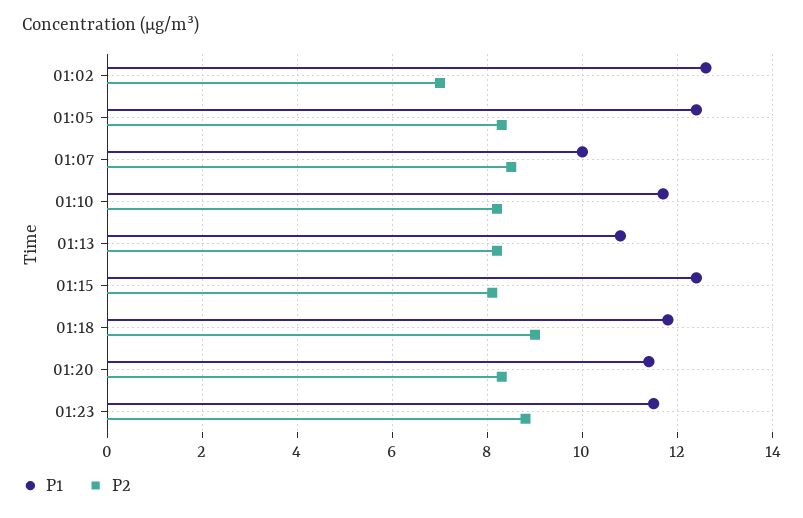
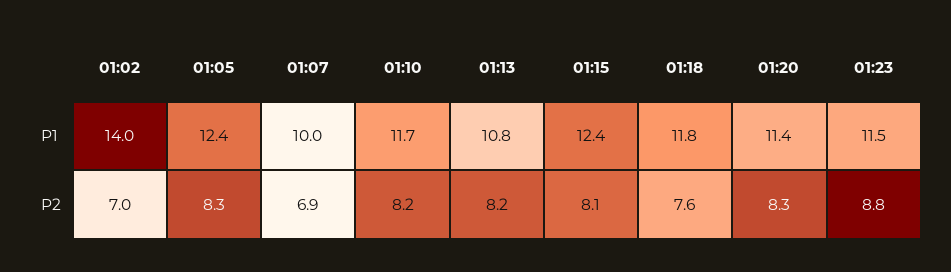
P1, 01:02: 12.5 -> 14
P2, 01:07: 8.5 -> 6.9
P2, 01:18: 9 -> 7.6

